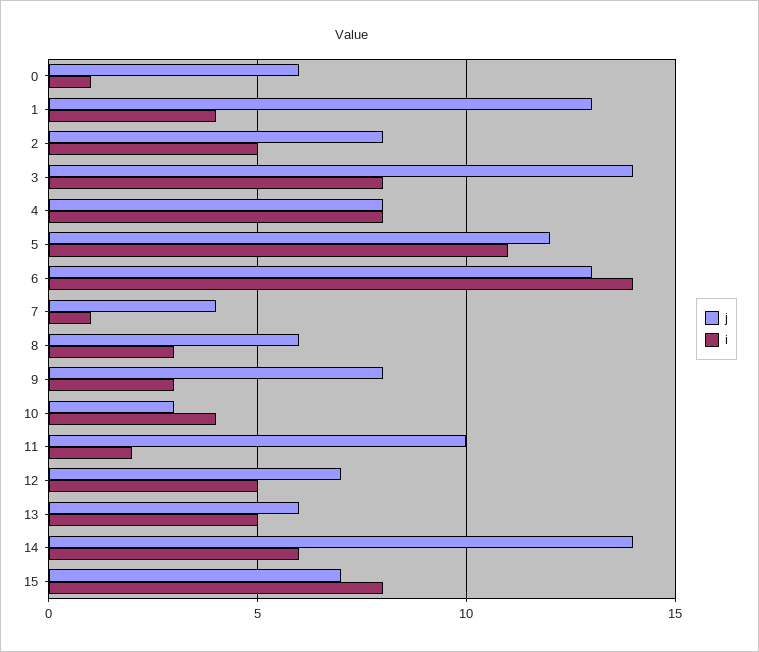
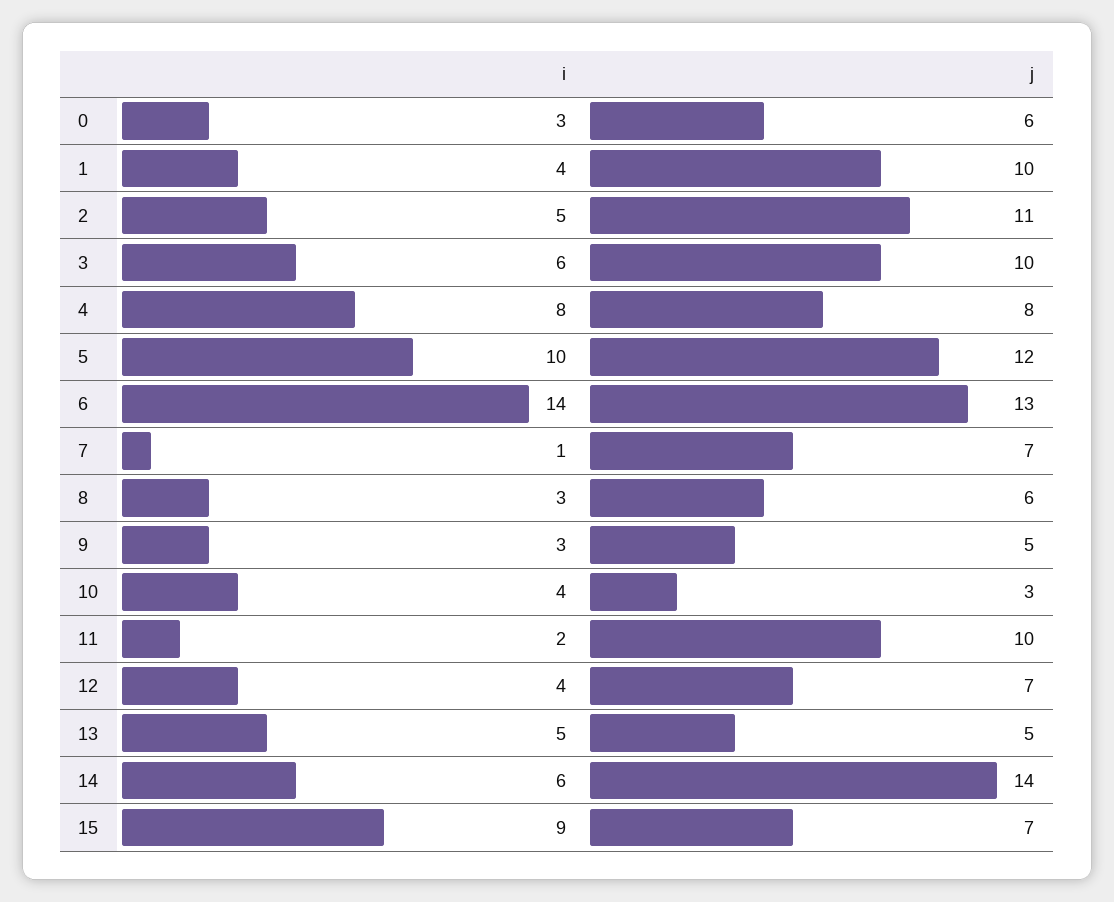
i, 0: 1 -> 3
j, 1: 13 -> 10
j, 2: 8 -> 11
j, 3: 14 -> 10
i, 3: 8 -> 6
i, 5: 11 -> 10
j, 7: 4 -> 7
j, 9: 8 -> 5
i, 12: 5 -> 4
j, 13: 6 -> 5
i, 15: 8 -> 9

